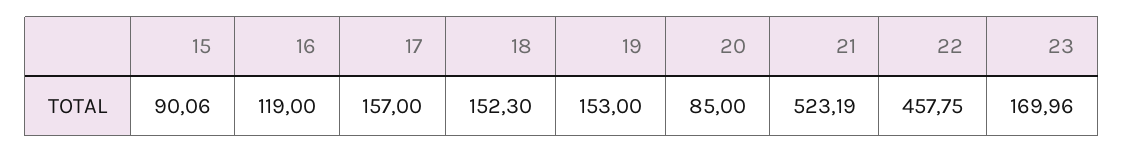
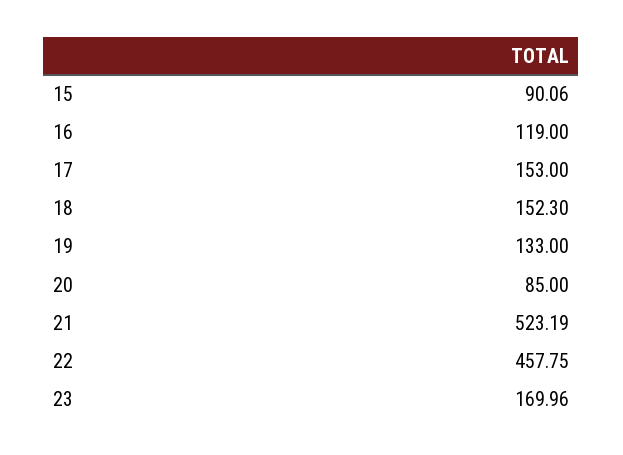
17: 157 -> 153
19: 153 -> 133

